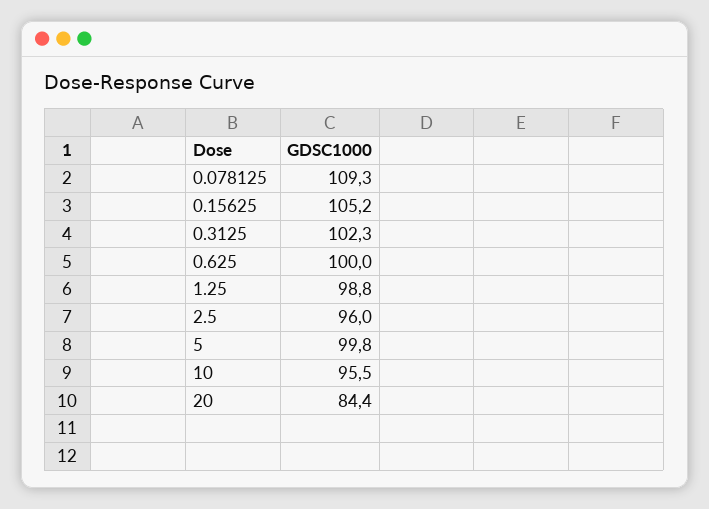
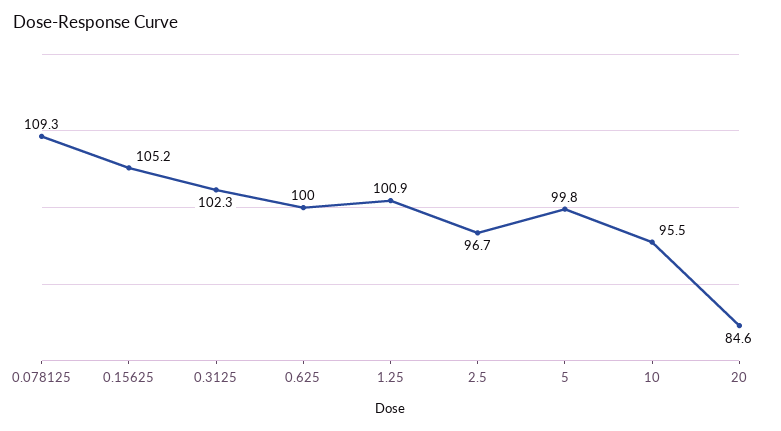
1.25: 98.8 -> 100.9
2.5: 96 -> 96.7
20: 84.4 -> 84.6

